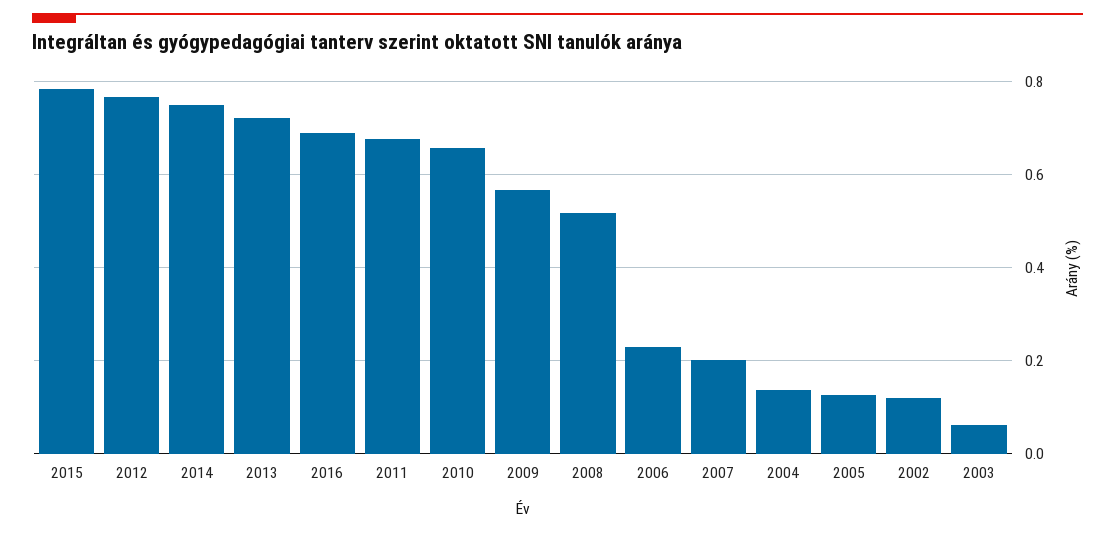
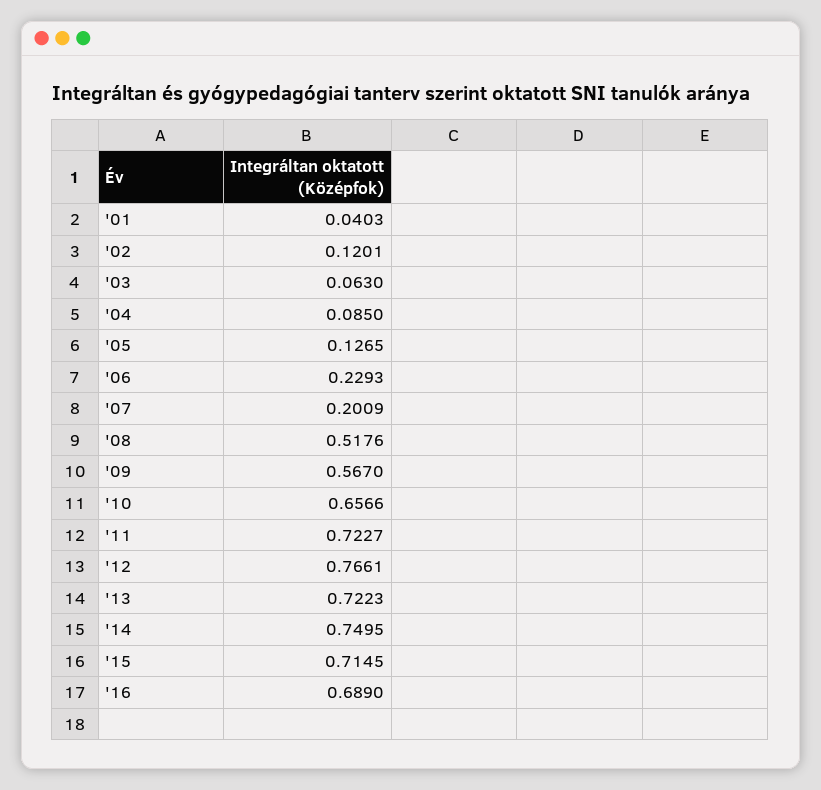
2015: 0.78 -> 0.7145
2011: 0.68 -> 0.7227
2004: 0.14 -> 0.085
'01: none -> 0.0403

